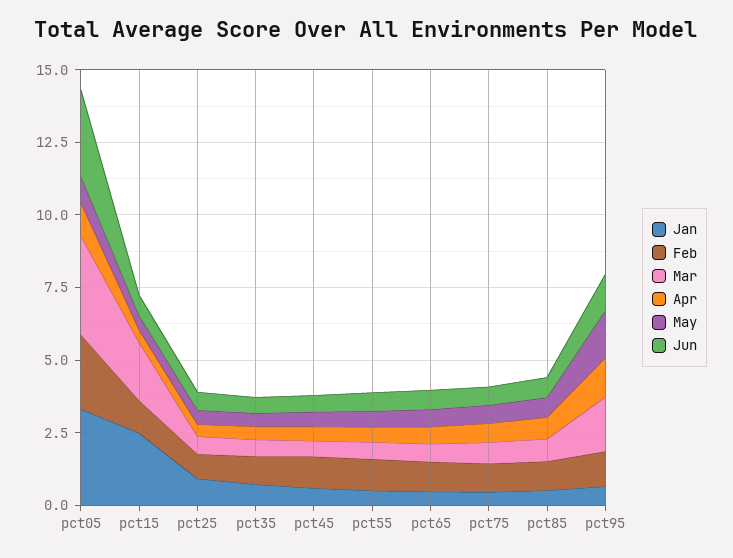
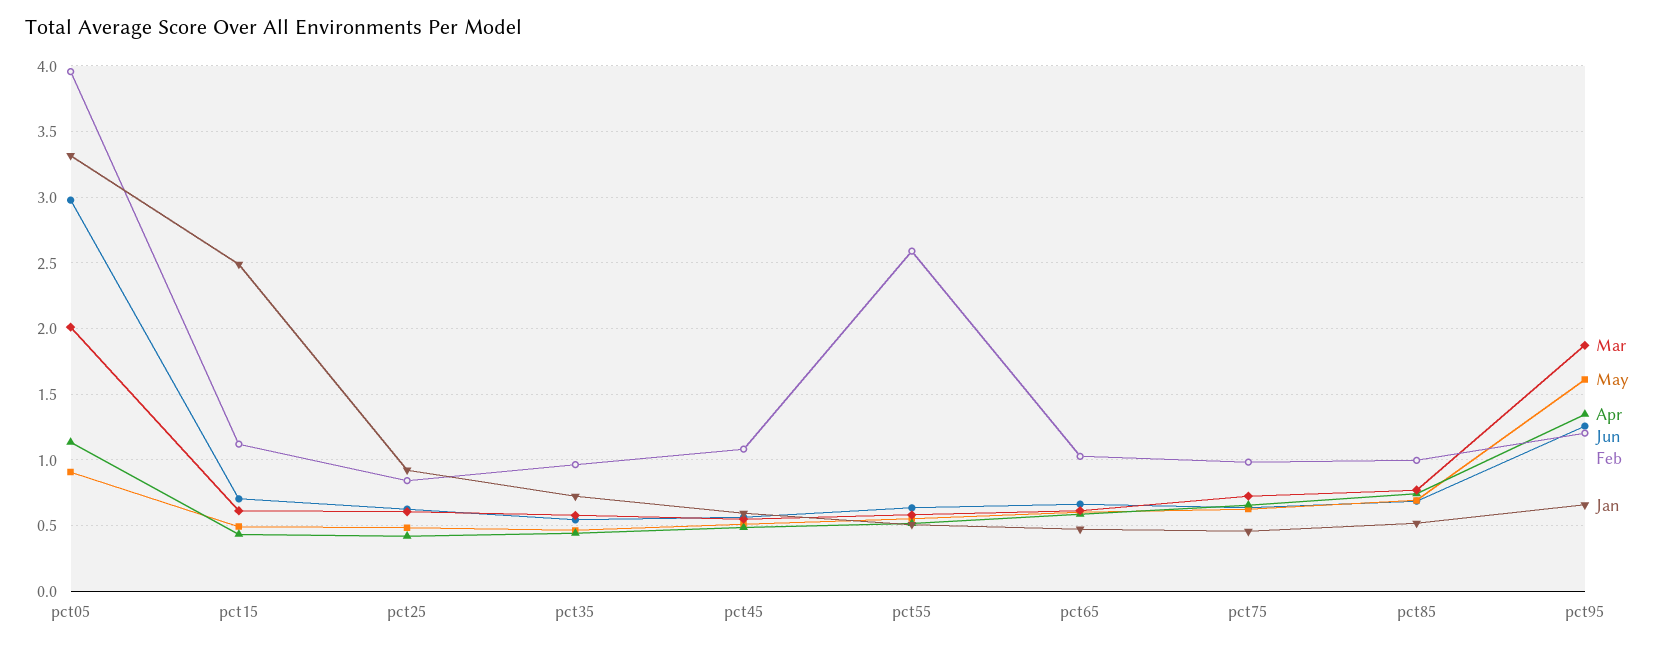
Feb, pct05: 2.5 -> 3.95
Mar, pct05: 3.5 -> 2
Mar, pct15: 2 -> 0.6
Feb, pct55: 1 -> 2.6

